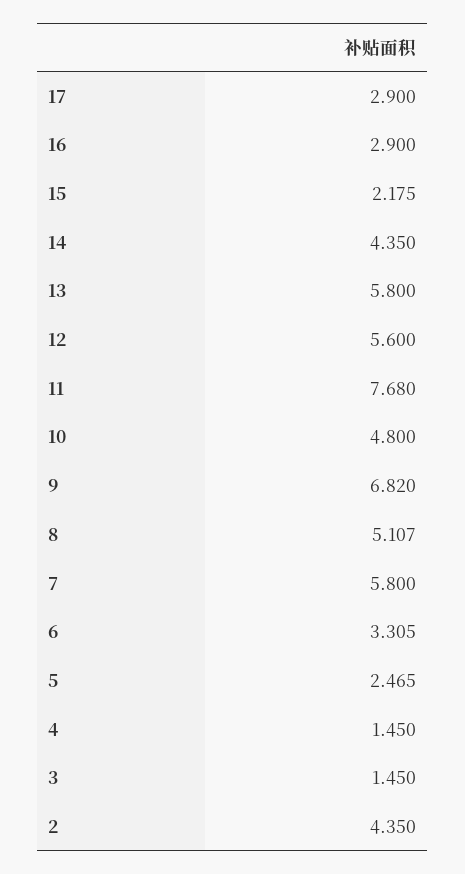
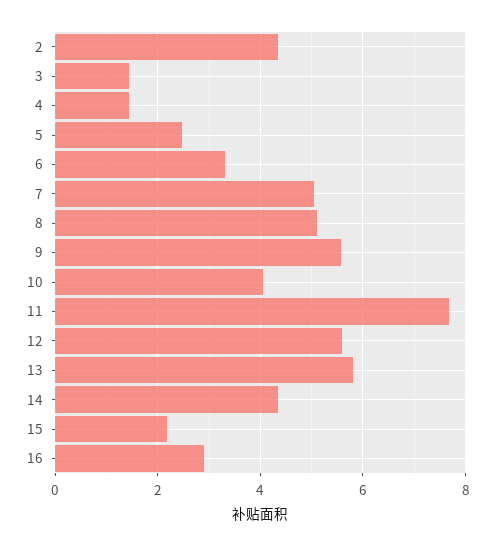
17: 2.9 -> none
10: 4.8 -> 4
9: 6.82 -> 5.6
7: 5.8 -> 5

